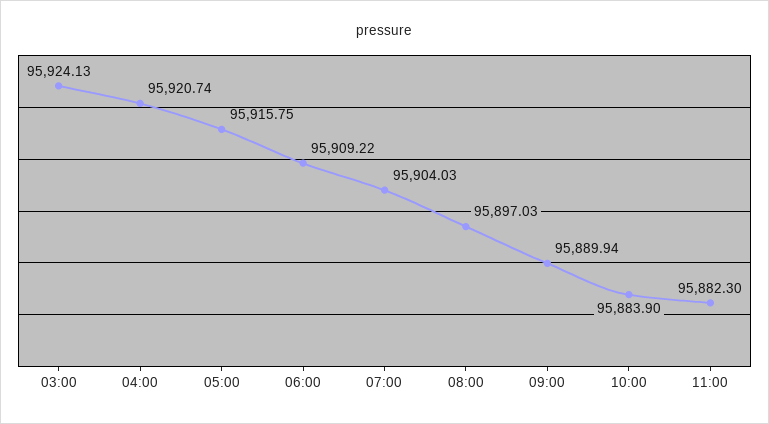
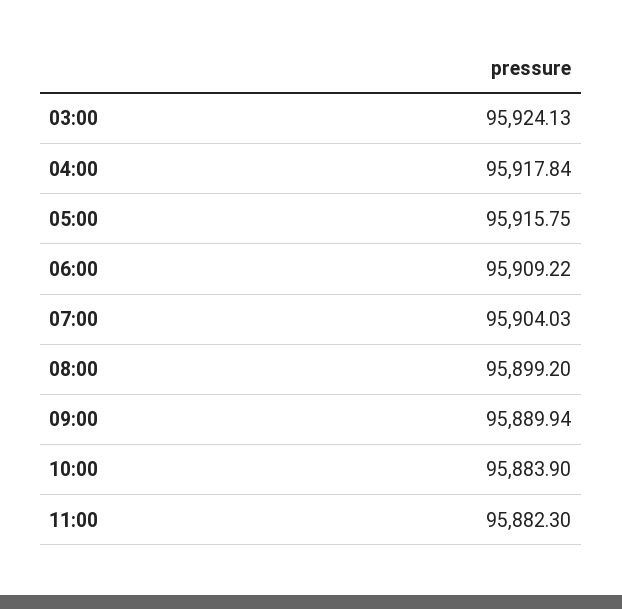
04:00: 95920.74 -> 95917.84
08:00: 95897.03 -> 95899.2

